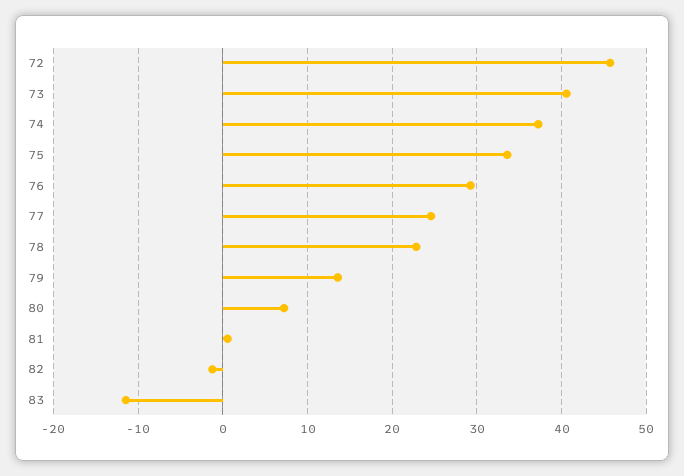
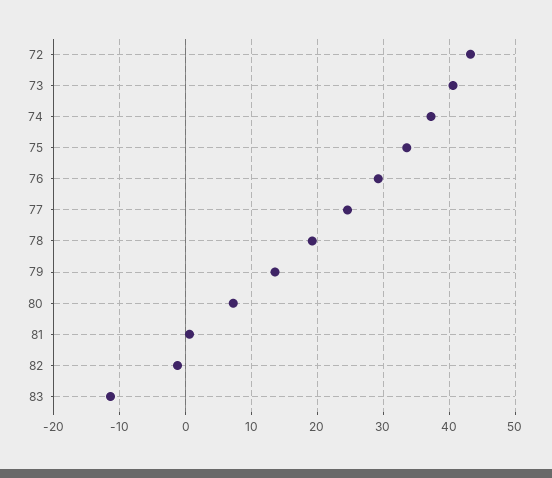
72: 46 -> 43
78: 23 -> 19

